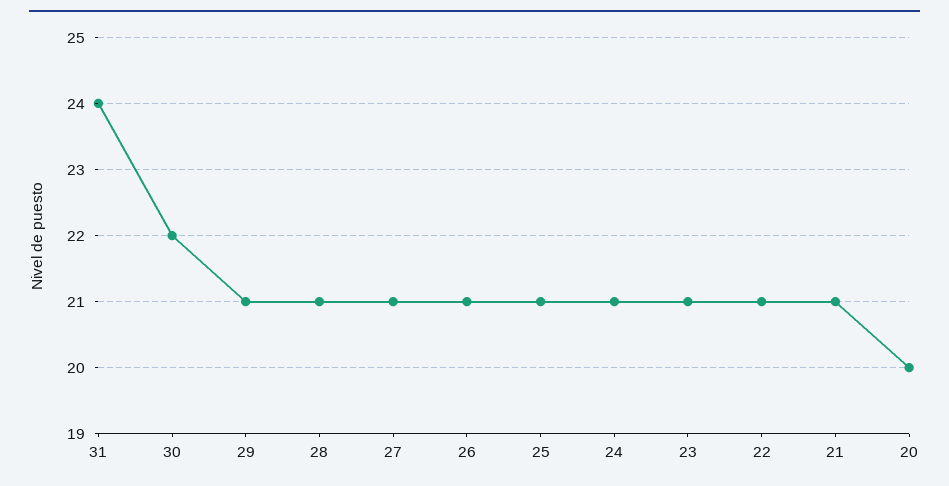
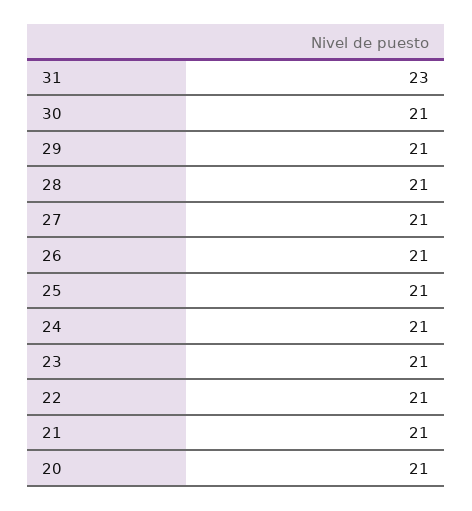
31: 24 -> 23
30: 22 -> 21
20: 20 -> 21

